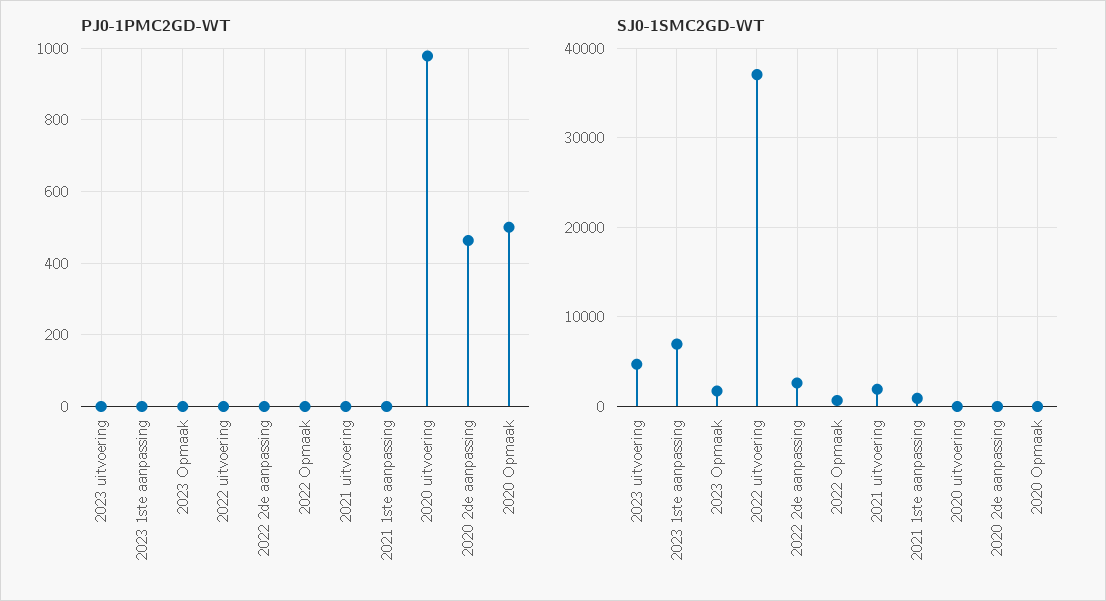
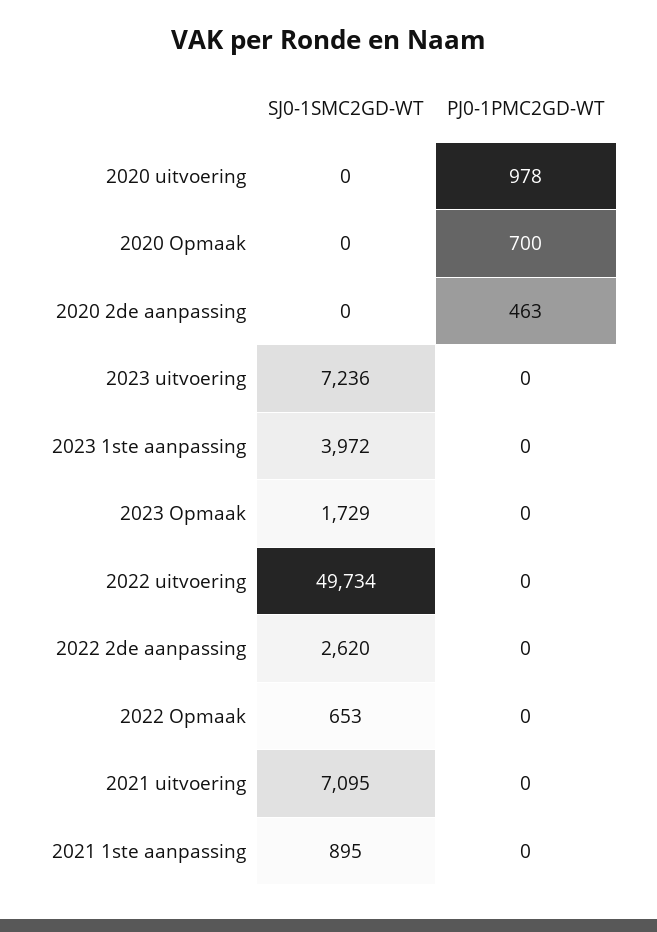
PJ0-1PMC2GD-WT, 2020 Opmaak: 500 -> 700
SJ0-1SMC2GD-WT, 2023 uitvoering: 5000 -> 7236
SJ0-1SMC2GD-WT, 2023 1ste aanpassing: 7000 -> 3972
SJ0-1SMC2GD-WT, 2022 uitvoering: 37000 -> 49734
SJ0-1SMC2GD-WT, 2021 uitvoering: 2000 -> 7095

